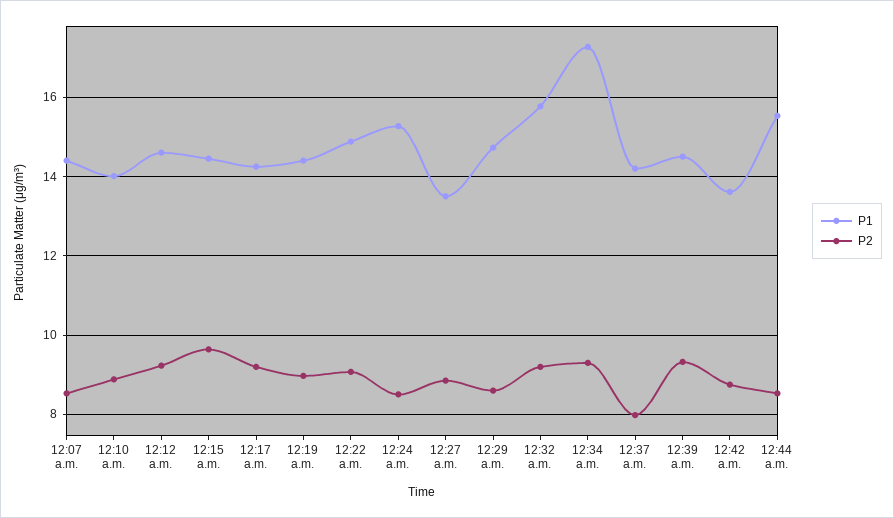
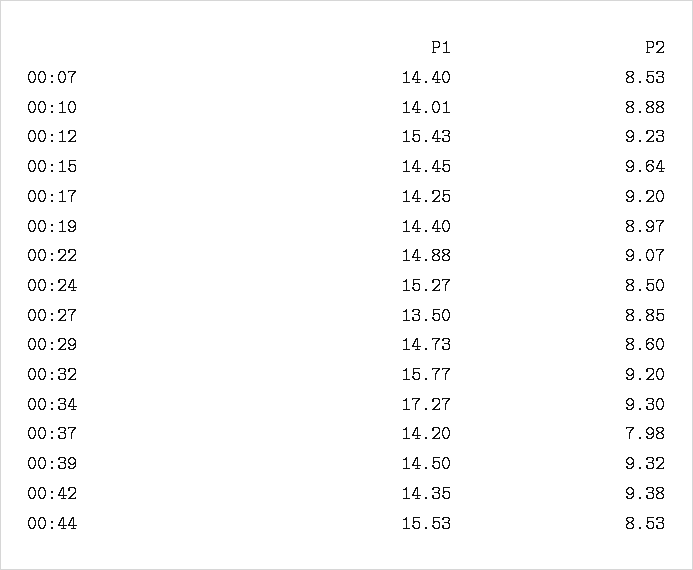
P1, 12:12 a.m.: 14.6 -> 15.43
P1, 12:42 a.m.: 13.6 -> 14.35
P2, 12:42 a.m.: 8.8 -> 9.38

